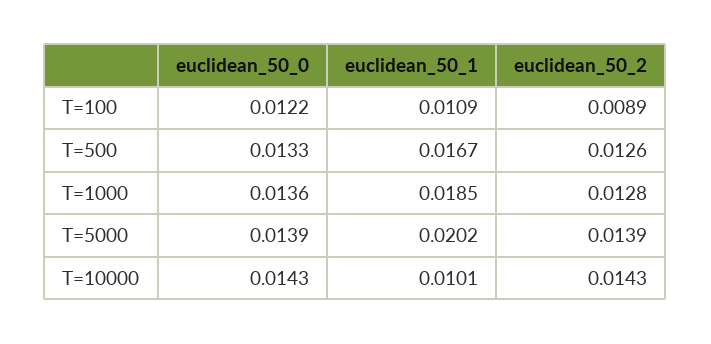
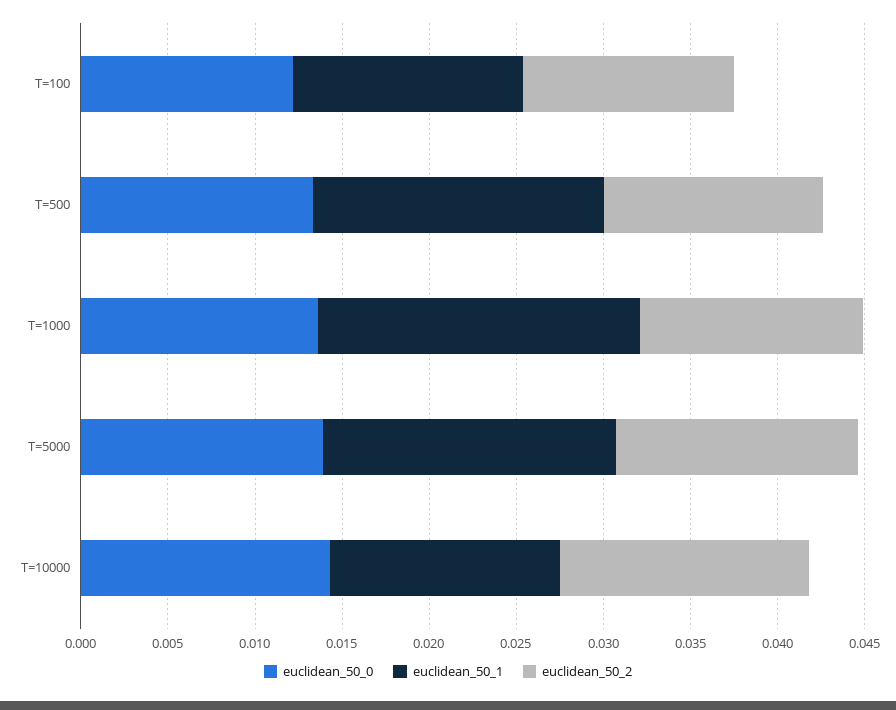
euclidean_50_1, T=100: 0.0109 -> 0.013
euclidean_50_2, T=100: 0.0089 -> 0.012
euclidean_50_1, T=5000: 0.0202 -> 0.017
euclidean_50_1, T=10000: 0.0101 -> 0.013

